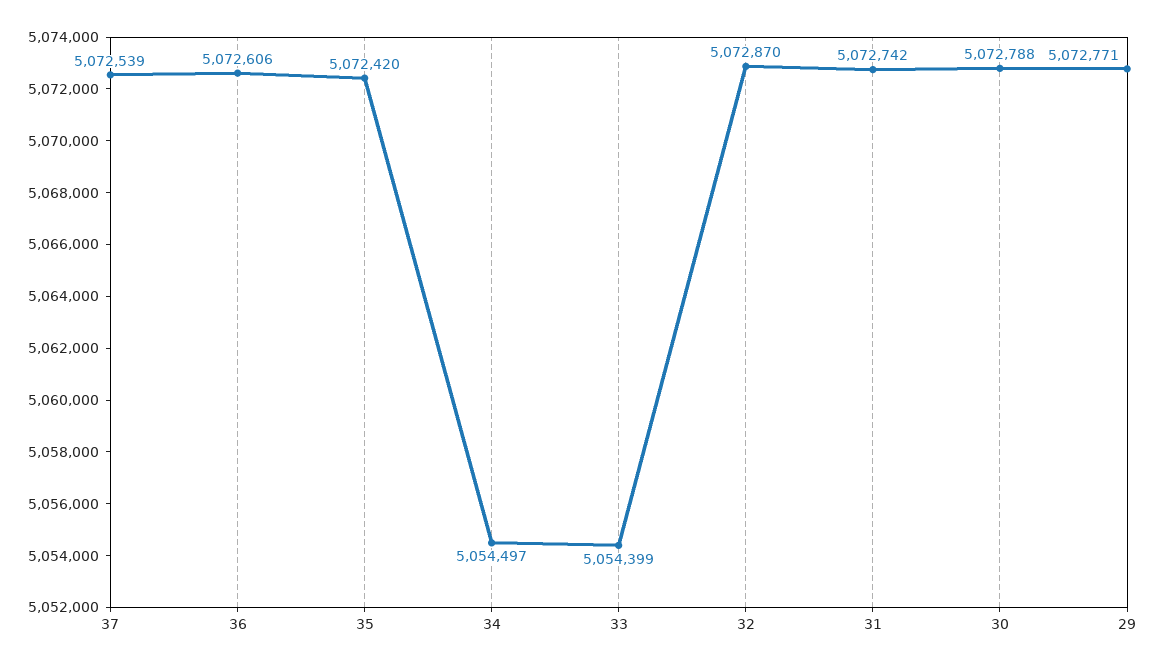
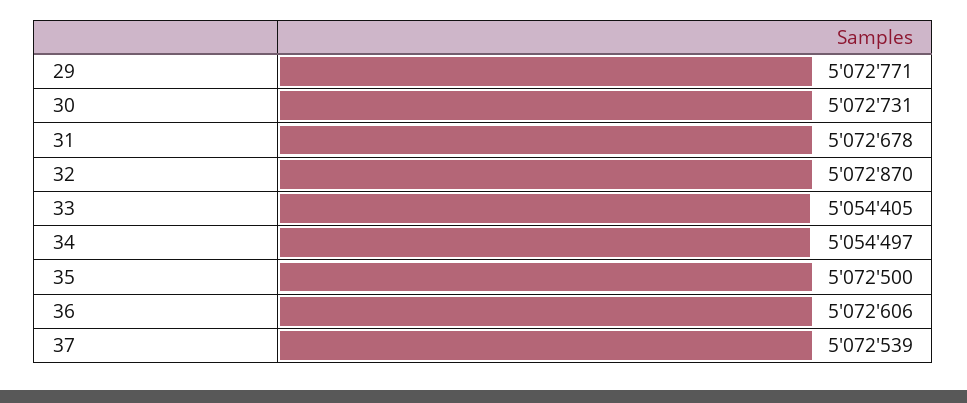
35: 5072420 -> 5072500
33: 5054399 -> 5054405
31: 5072742 -> 5072678
30: 5072788 -> 5072731

